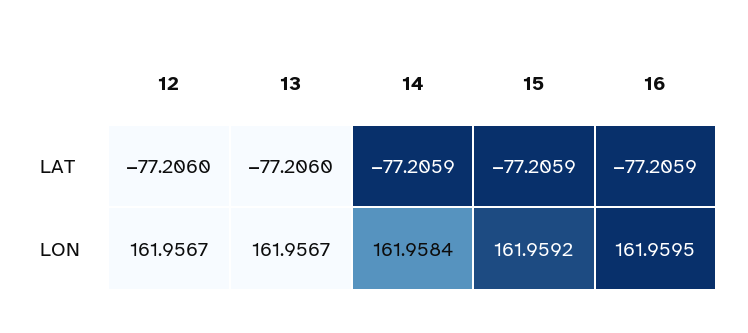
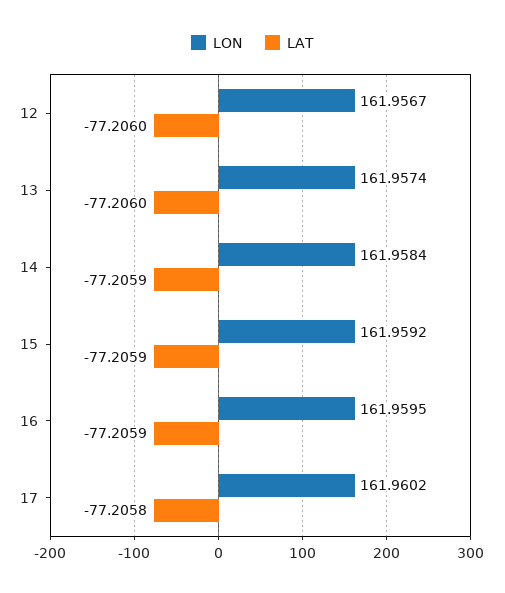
LON, 13: 161.9567 -> 161.9574
LON, 17: none -> 161.9602
LAT, 17: none -> -77.2058

